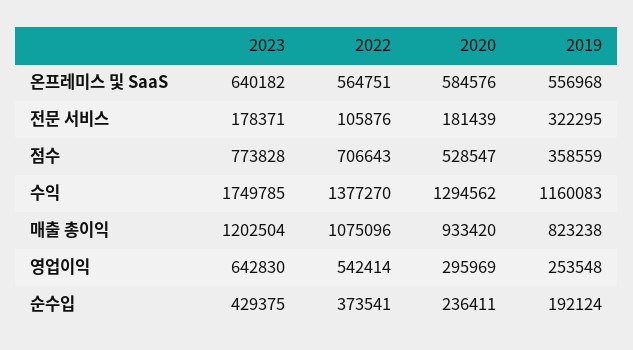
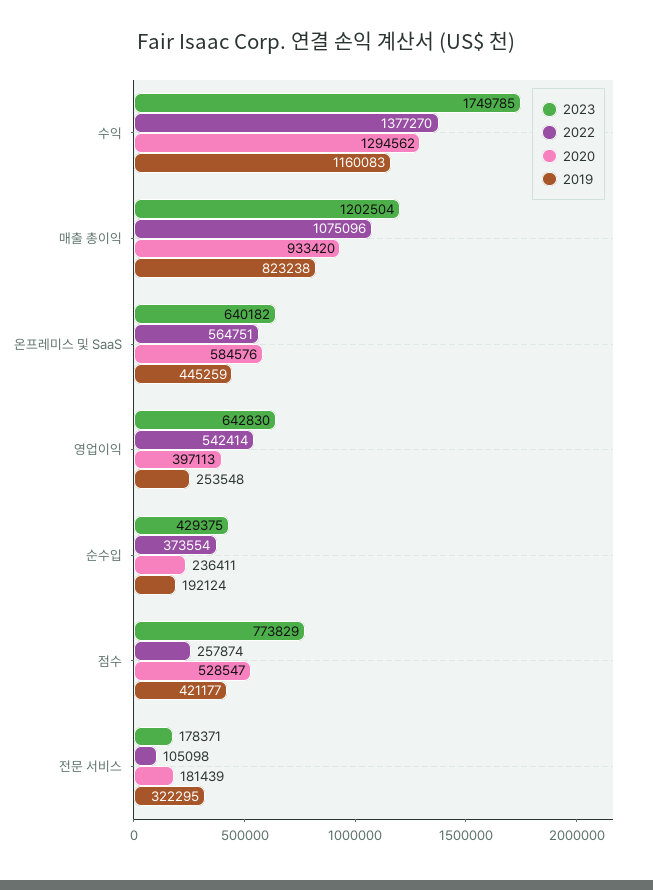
2019, 온프레미스 및 SaaS: 556968 -> 445259
2022, 전문 서비스: 105876 -> 105098
2023, 점수: 773828 -> 773829
2022, 점수: 706643 -> 257874
2019, 점수: 358559 -> 421177
2020, 영업이익: 295969 -> 397113
2022, 순수입: 373541 -> 373554

